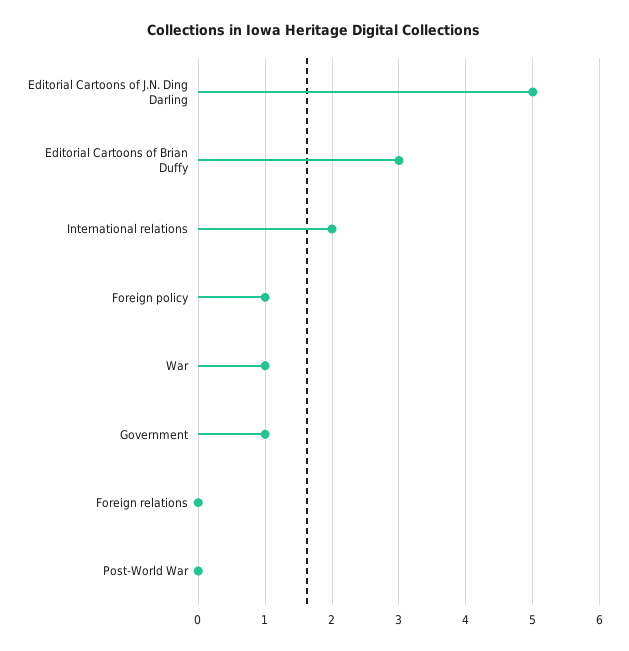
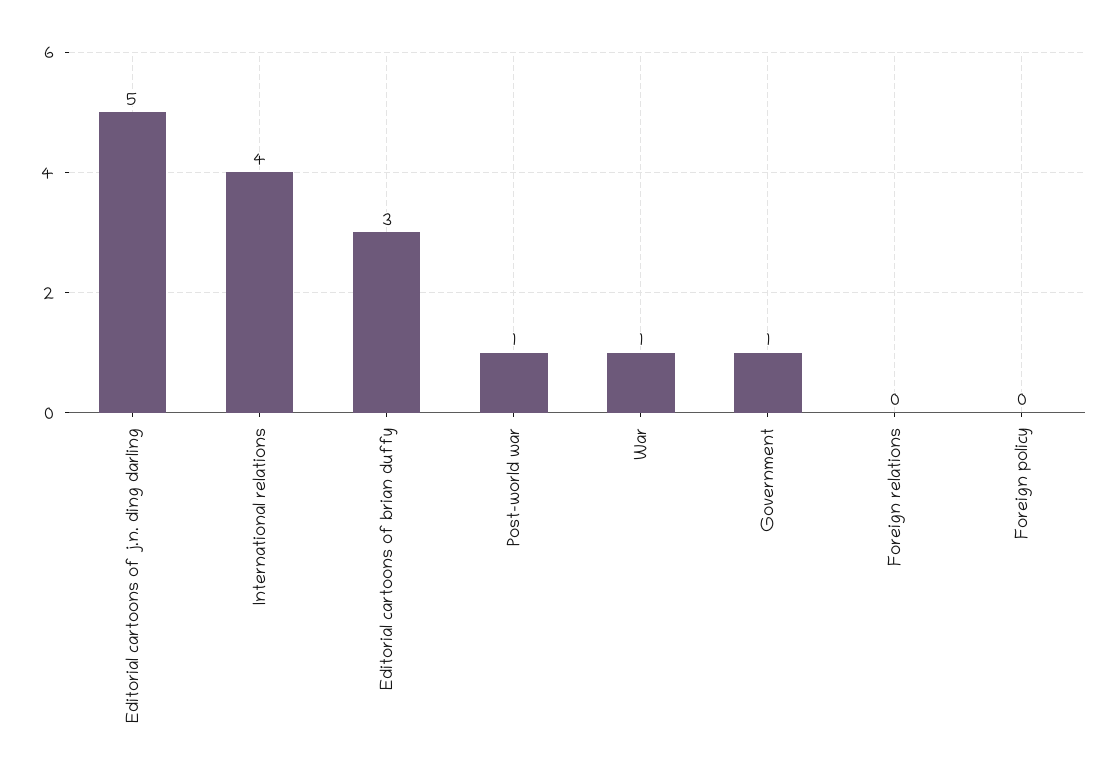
International relations: 2 -> 4
Foreign policy: 1 -> 0
Post-World War: 0 -> 1

